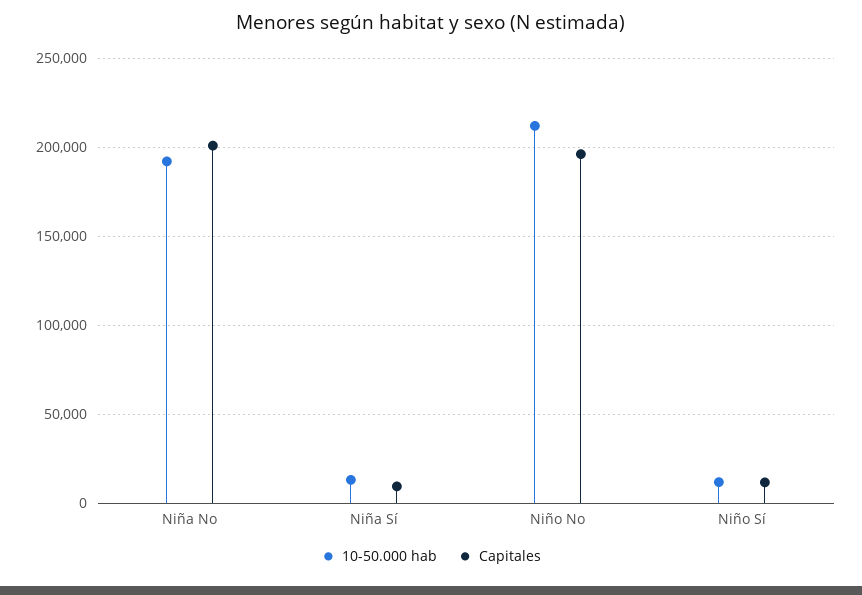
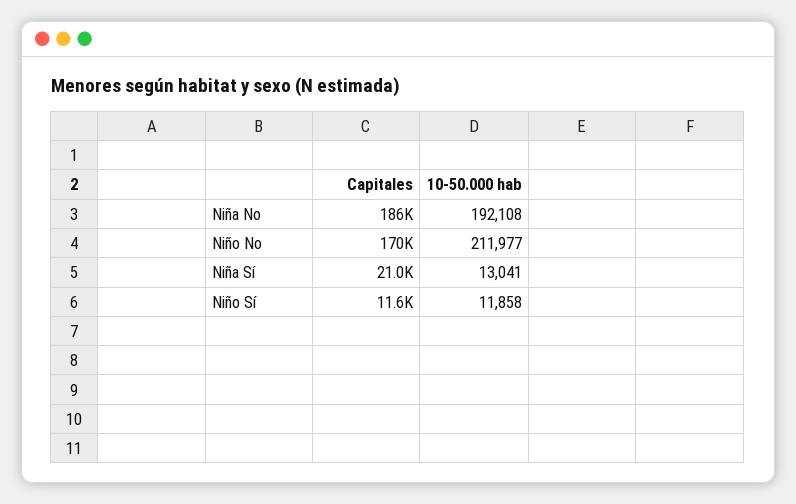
Capitales, Niña No: 200000 -> 186000
Capitales, Niña Sí: 10000 -> 21000
Capitales, Niño No: 195000 -> 170000

